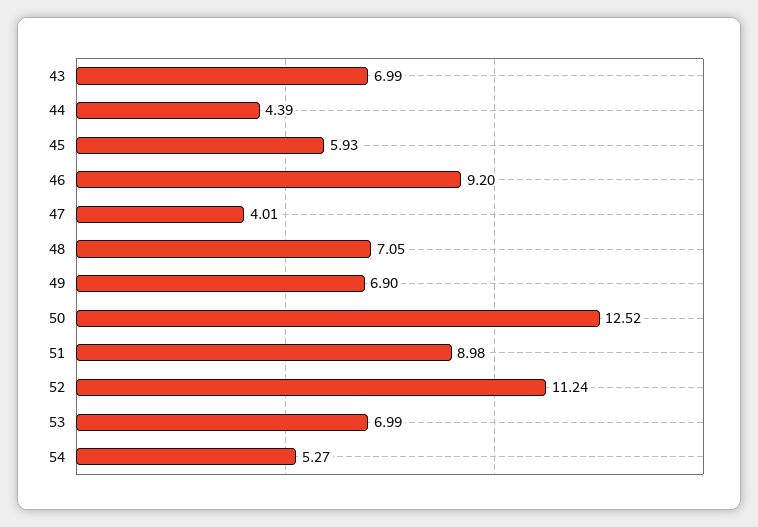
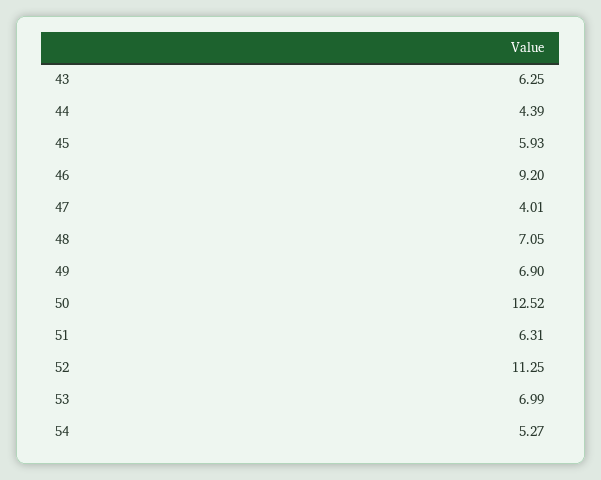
43: 6.99 -> 6.25
51: 8.98 -> 6.31
52: 11.24 -> 11.25

